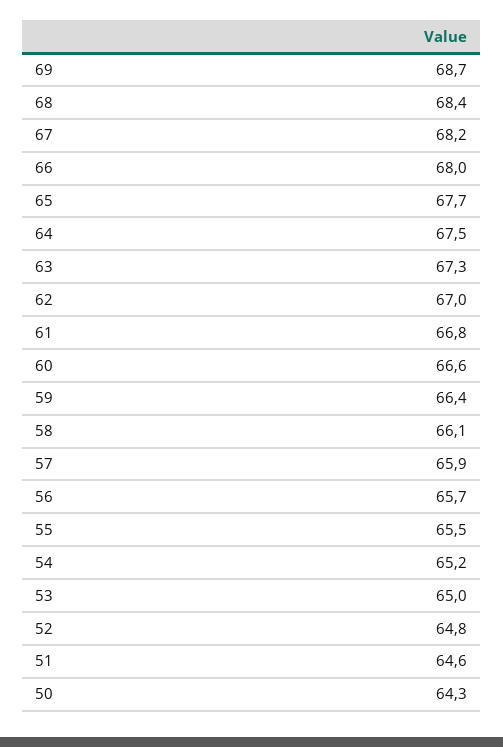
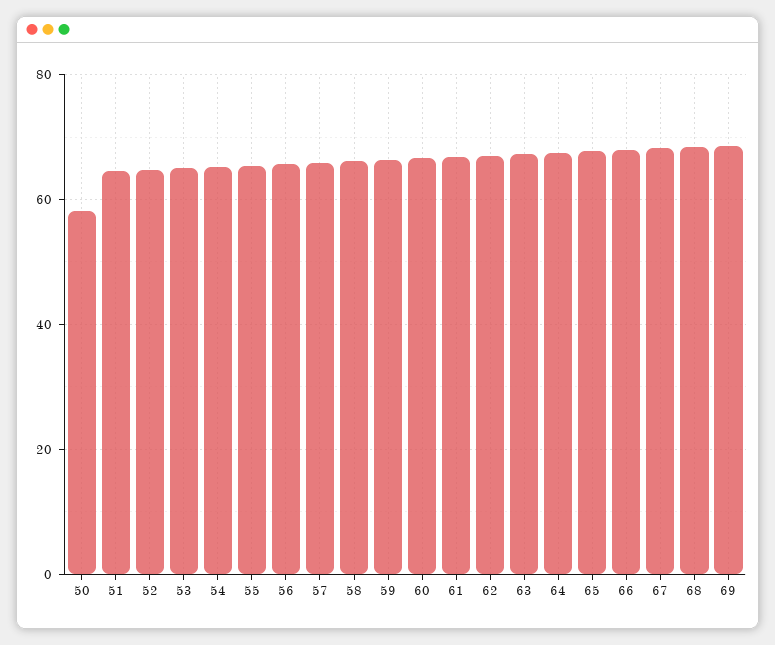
50: 64.3 -> 58

